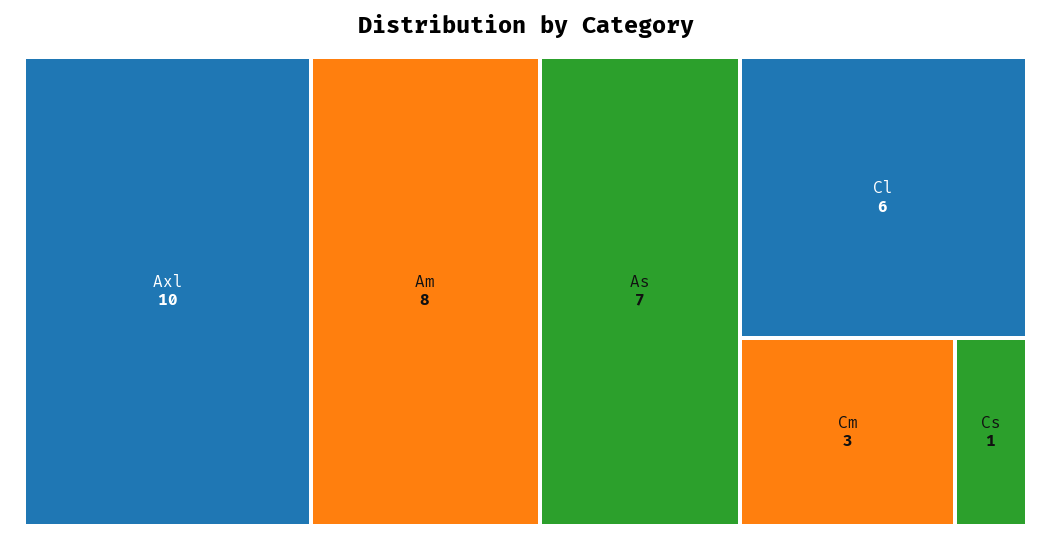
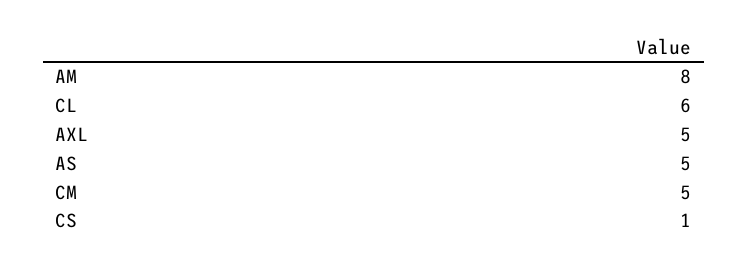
Axl: 10 -> 5
As: 7 -> 5
Cm: 3 -> 5

